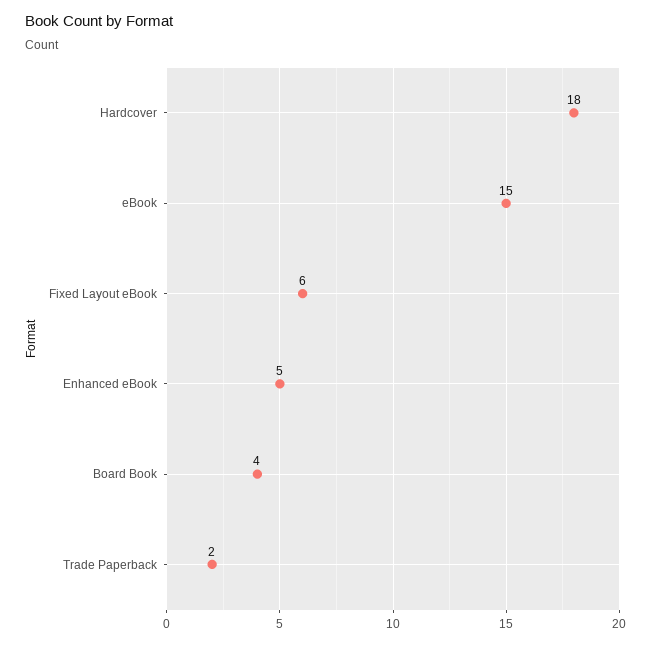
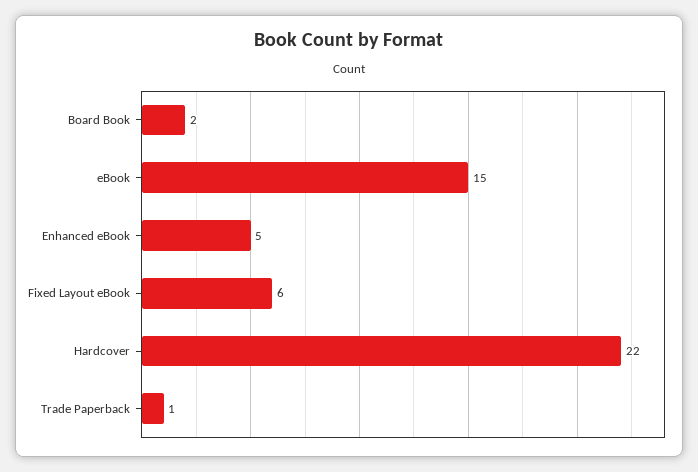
Hardcover: 18 -> 22
Board Book: 4 -> 2
Trade Paperback: 2 -> 1

